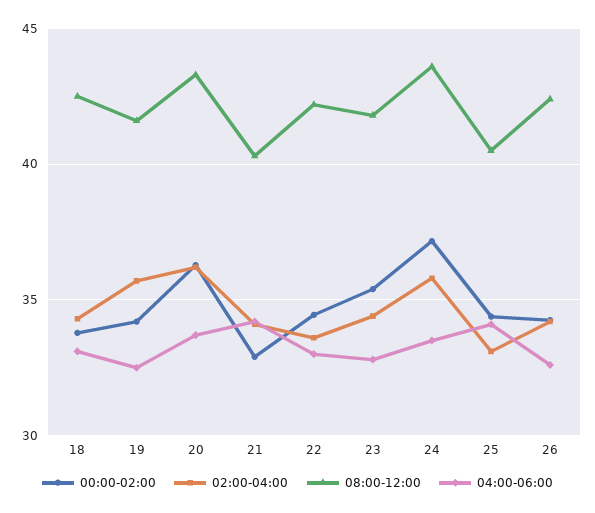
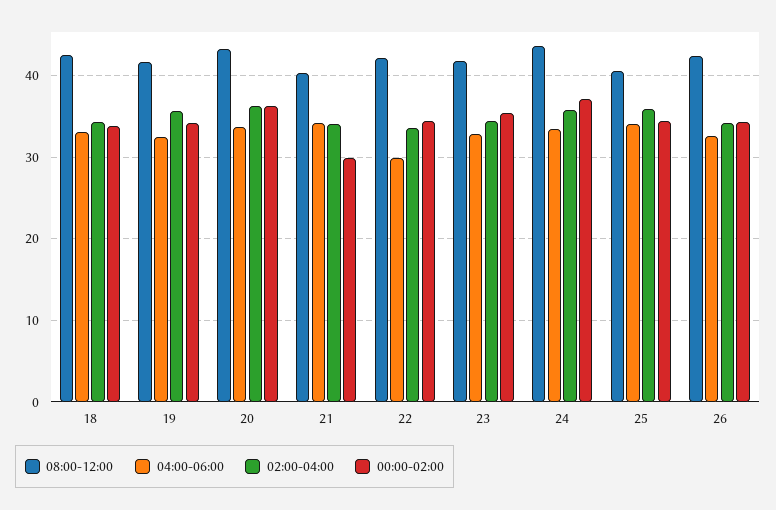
00:00-02:00, 21: 33 -> 30
04:00-06:00, 22: 33 -> 30
02:00-04:00, 25: 33 -> 36

